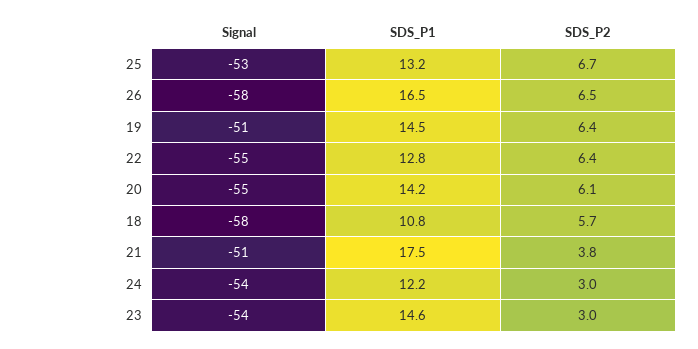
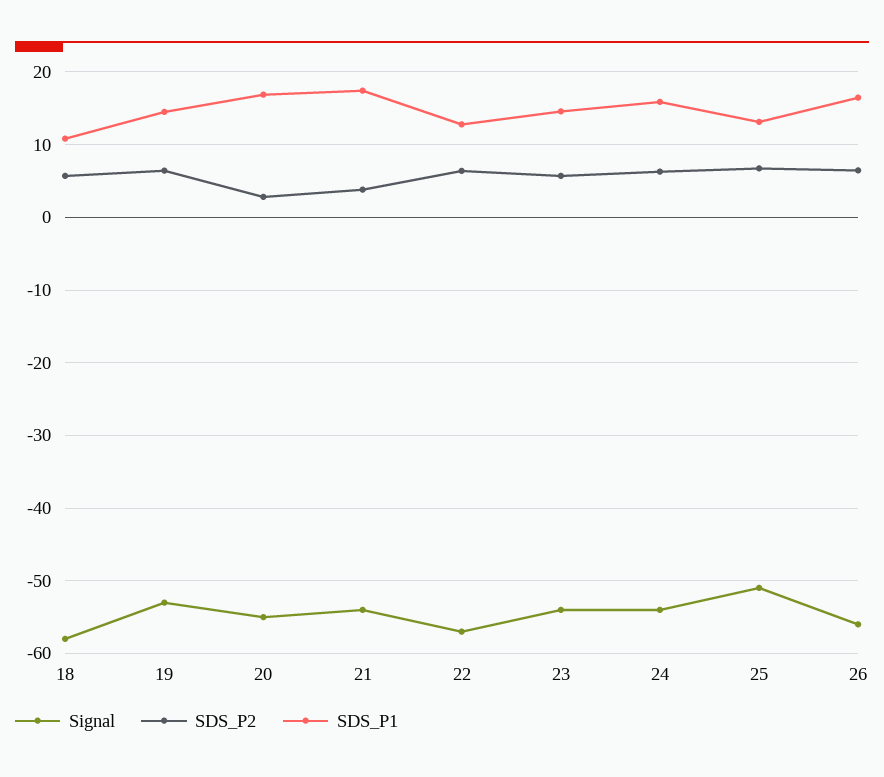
Signal, 25: -53 -> -51
Signal, 26: -58 -> -56
Signal, 19: -51 -> -53
Signal, 22: -55 -> -57
SDS_P1, 20: 14.2 -> 17
SDS_P2, 20: 6.1 -> 3
Signal, 21: -51 -> -54
SDS_P1, 24: 12.2 -> 16
SDS_P2, 24: 3 -> 6
SDS_P2, 23: 3 -> 6

